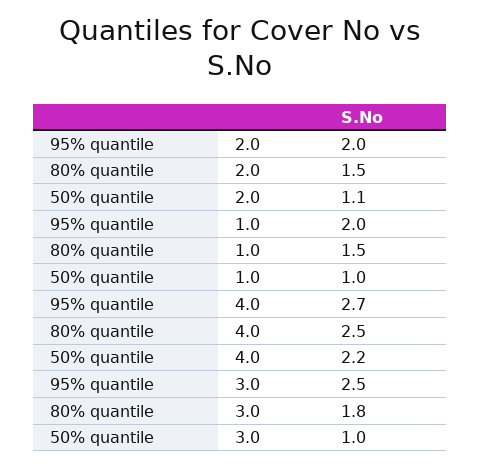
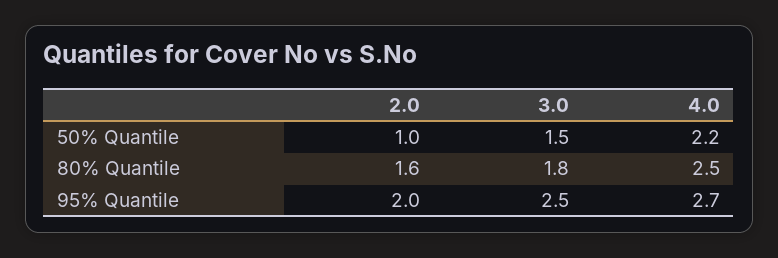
80% quantile, 2.0: 1.5 -> 1.6
50% quantile, 2.0: 1.1 -> 1
95% quantile, 1.0: 2 -> none
80% quantile, 1.0: 1.5 -> none
50% quantile, 1.0: 1 -> none
50% quantile, 3.0: 1 -> 1.5

